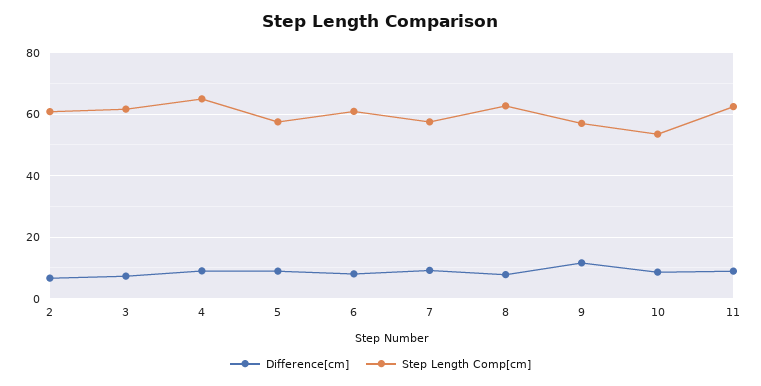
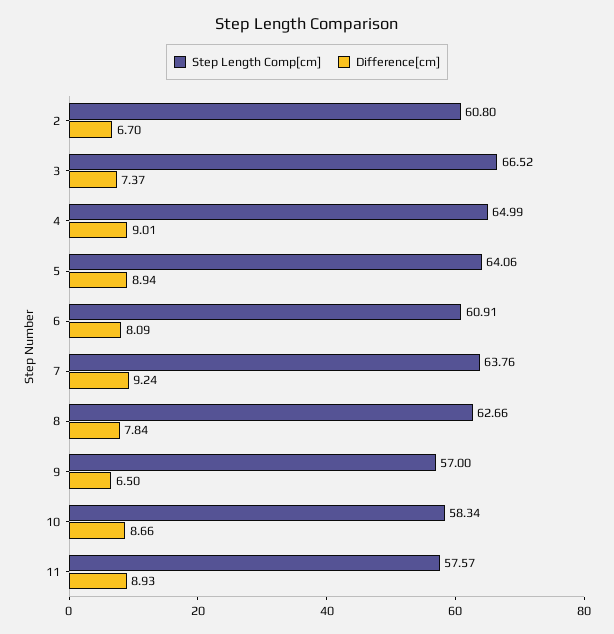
Step Length Comp[cm], 3: 62 -> 66.52
Step Length Comp[cm], 5: 58 -> 64.06
Step Length Comp[cm], 7: 58 -> 63.76
Difference[cm], 9: 12 -> 6.5
Step Length Comp[cm], 10: 54 -> 58.34
Step Length Comp[cm], 11: 62 -> 57.57

